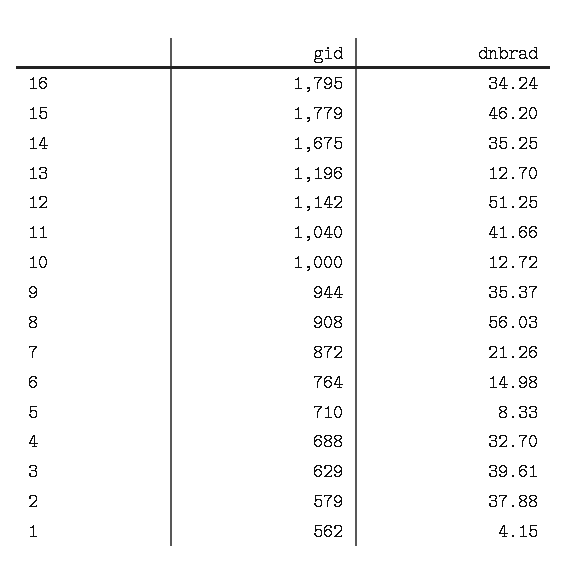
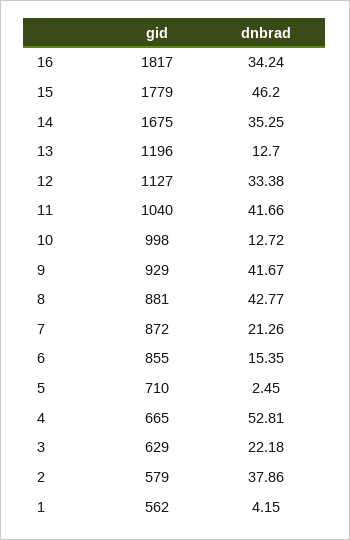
gid, 16: 1795 -> 1817
gid, 12: 1142 -> 1127
dnbrad, 12: 51.25 -> 33.38
gid, 10: 1000 -> 998
gid, 9: 944 -> 929
dnbrad, 9: 35.37 -> 41.67
gid, 8: 908 -> 881
dnbrad, 8: 56.03 -> 42.77
gid, 6: 764 -> 855
dnbrad, 6: 14.98 -> 15.35
dnbrad, 5: 8.33 -> 2.45
gid, 4: 688 -> 665
dnbrad, 4: 32.7 -> 52.81
dnbrad, 3: 39.61 -> 22.18
dnbrad, 2: 37.88 -> 37.86

